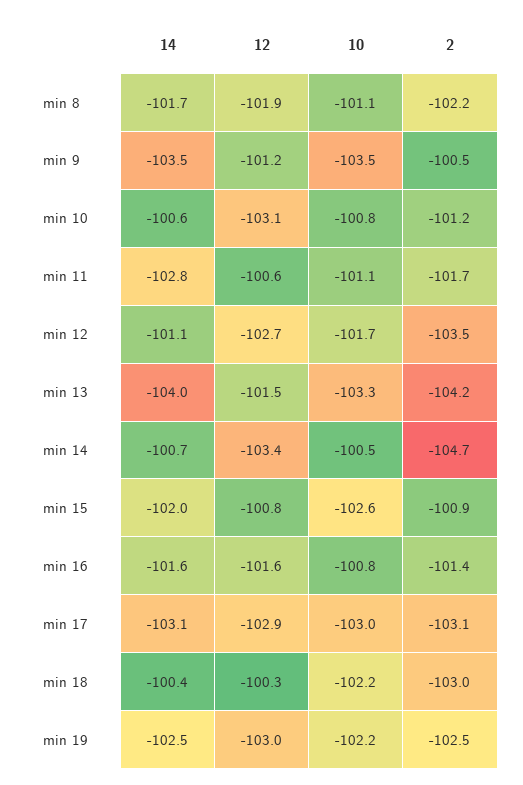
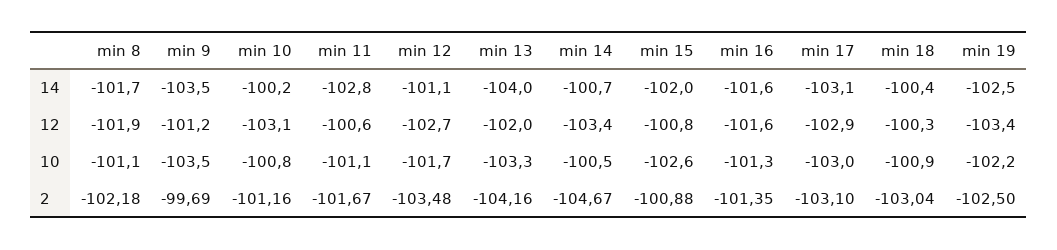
2, min 9: -100.5 -> -99.69
14, min 10: -100.6 -> -100.2
12, min 13: -101.5 -> -102
10, min 16: -100.8 -> -101.3
10, min 18: -102.2 -> -100.9
12, min 19: -103 -> -103.4

